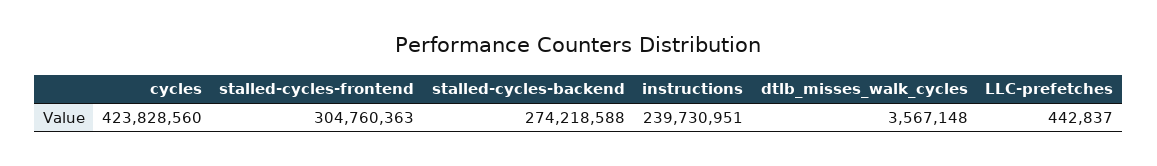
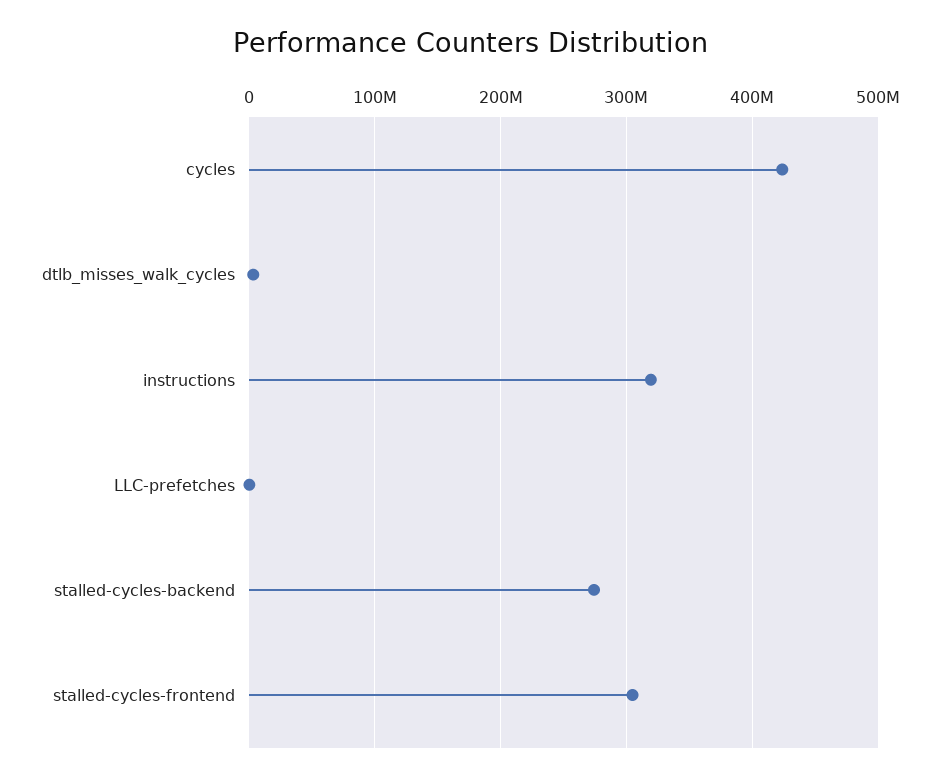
instructions: 239730951 -> 320000000

